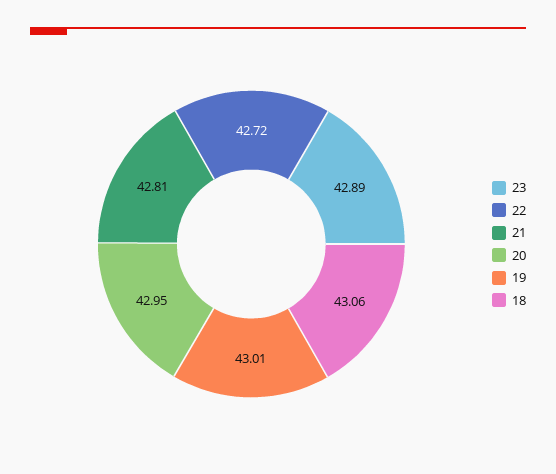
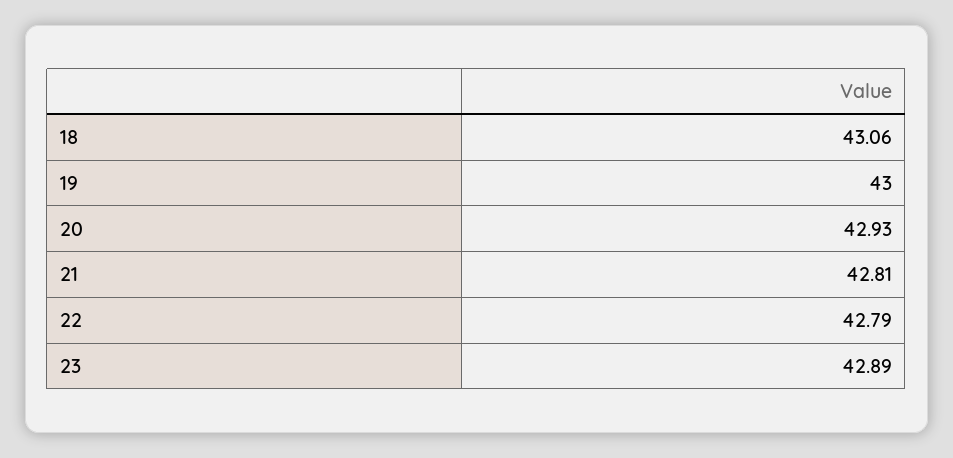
22: 42.72 -> 42.79
20: 42.95 -> 42.93
19: 43.01 -> 43

